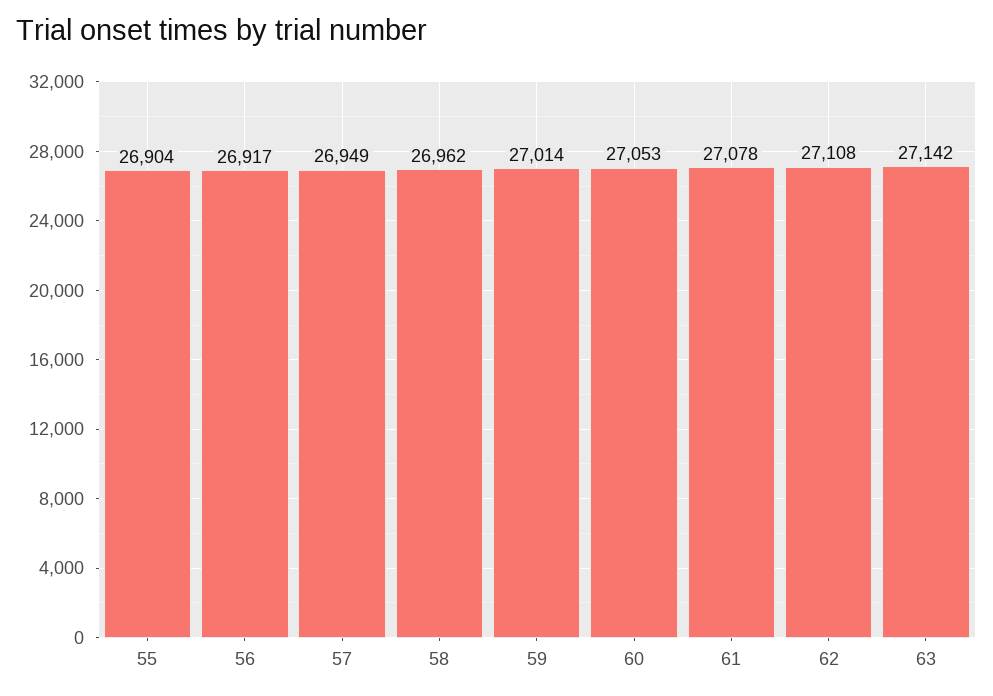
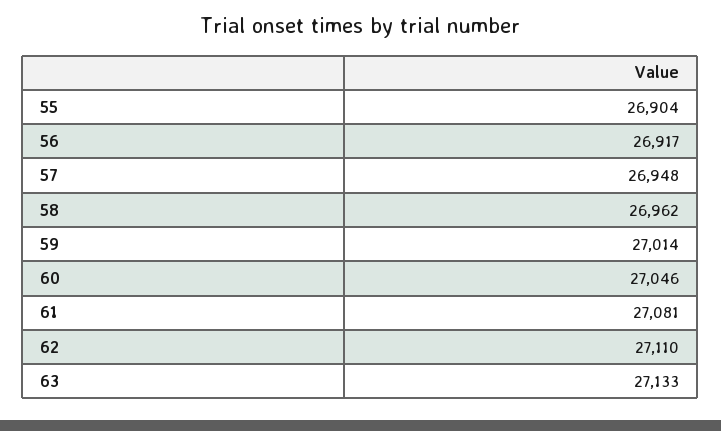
57: 26949 -> 26948
60: 27053 -> 27046
61: 27078 -> 27081
62: 27108 -> 27110
63: 27142 -> 27133

